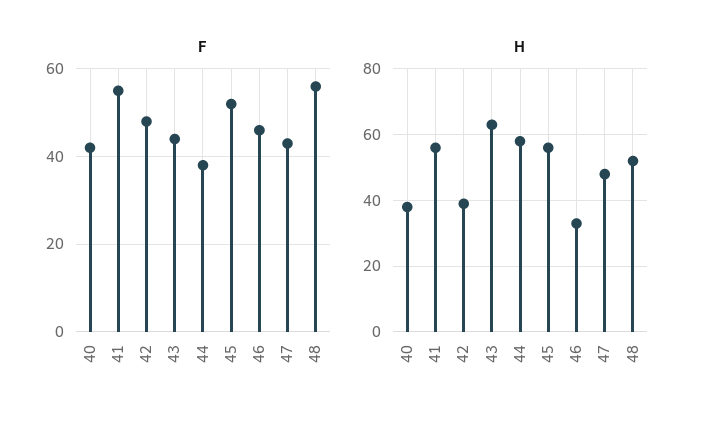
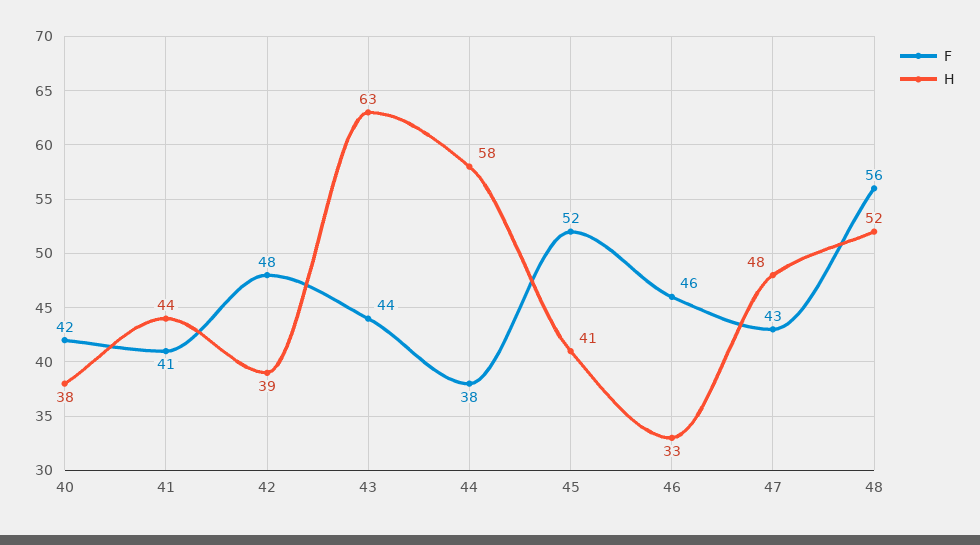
F, 41: 55 -> 41
H, 41: 55 -> 44
H, 45: 55 -> 41

